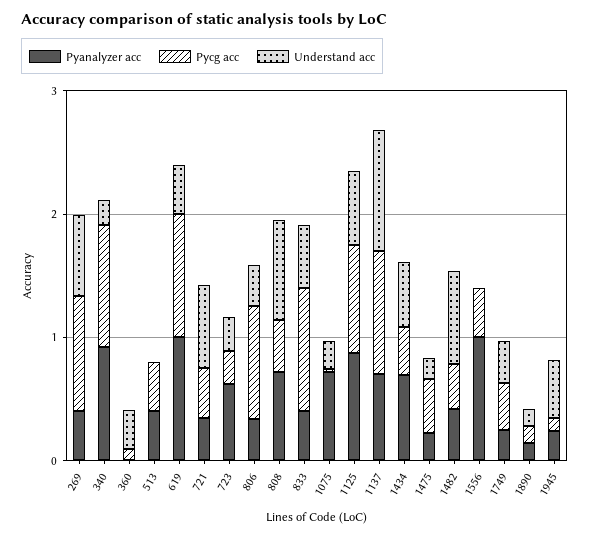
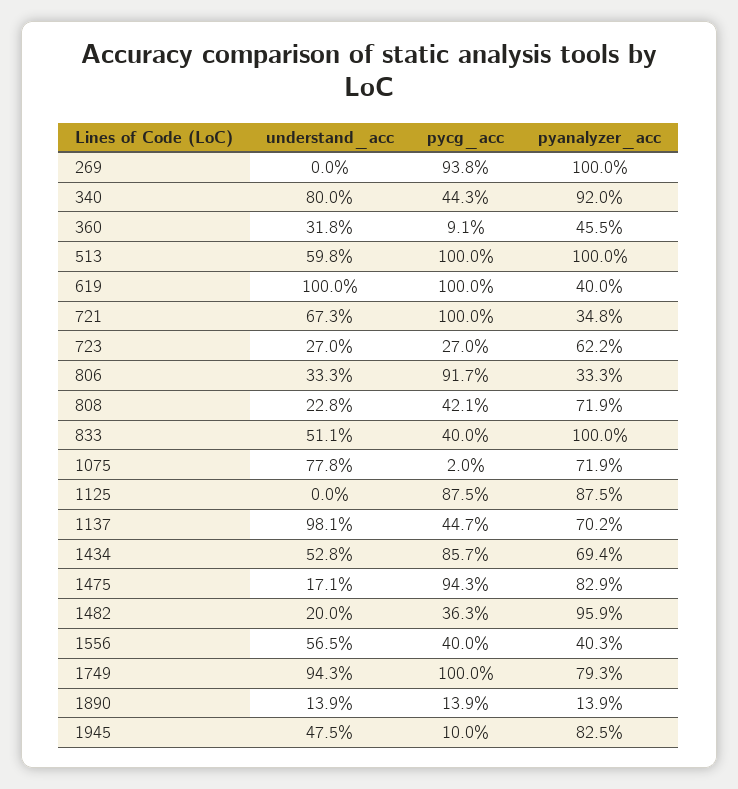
Pyanalyzer acc, 269: 0.4 -> 1
Understand acc, 269: 0.6 -> 0
Pycg acc, 340: 1 -> 0.443
Understand acc, 340: 0.2 -> 0.8
Pyanalyzer acc, 360: 0 -> 0.455
Pyanalyzer acc, 513: 0.4 -> 1
Pycg acc, 513: 0.4 -> 1
Understand acc, 513: 0 -> 0.598
Pyanalyzer acc, 619: 1 -> 0.4
Understand acc, 619: 0.4 -> 1
Pycg acc, 721: 0.4 -> 1
Understand acc, 808: 0.8 -> 0.228
Pyanalyzer acc, 833: 0.4 -> 1
Pycg acc, 833: 1 -> 0.4
Understand acc, 1075: 0.2 -> 0.778
Understand acc, 1125: 0.6 -> 0
Pycg acc, 1137: 1 -> 0.447
Pycg acc, 1434: 0.4 -> 0.857
Pyanalyzer acc, 1475: 0.2 -> 0.829
Pycg acc, 1475: 0.4 -> 0.943
Pyanalyzer acc, 1482: 0.4 -> 0.959
Understand acc, 1482: 0.8 -> 0.2
Pyanalyzer acc, 1556: 1 -> 0.403
Understand acc, 1556: 0 -> 0.565
Pyanalyzer acc, 1749: 0.2 -> 0.793
Pycg acc, 1749: 0.4 -> 1
Understand acc, 1749: 0.4 -> 0.943
Pyanalyzer acc, 1945: 0.2 -> 0.825

